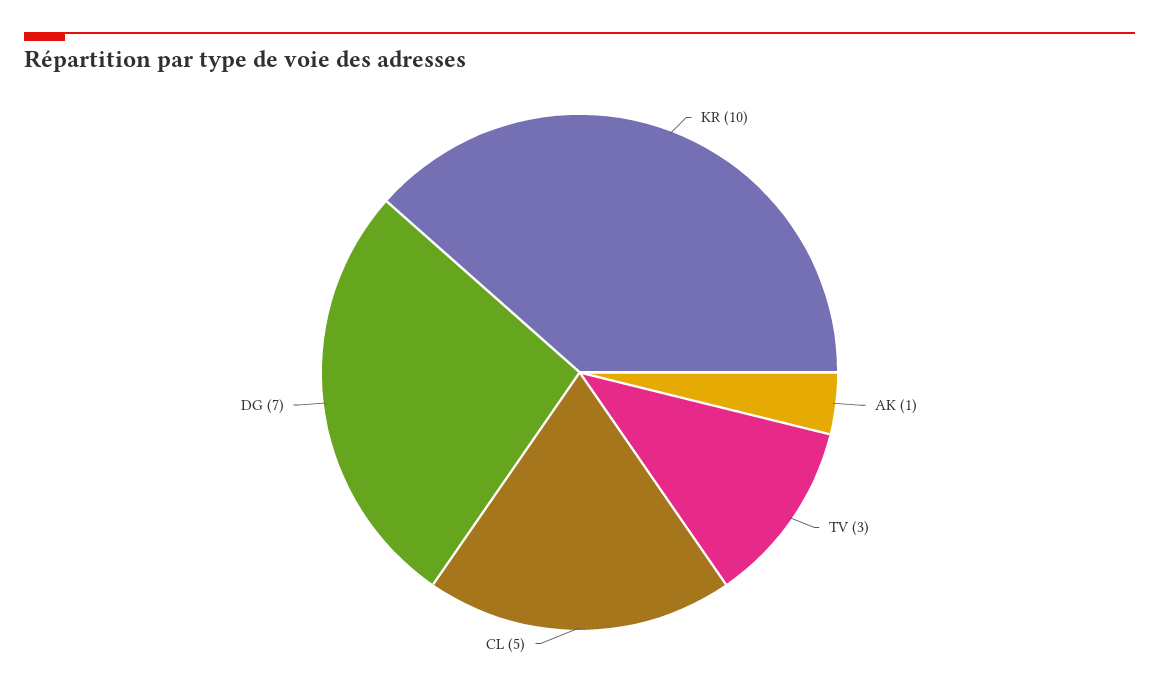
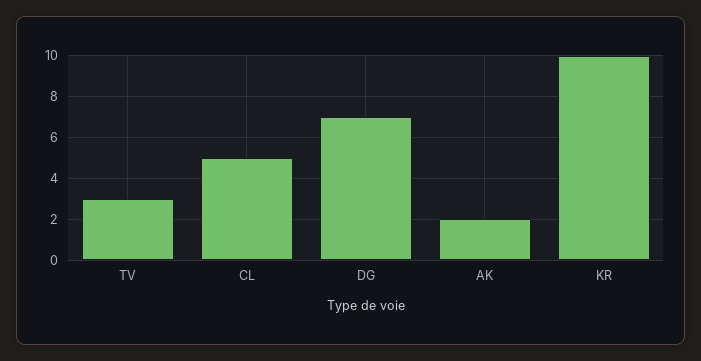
AK: 1 -> 2

